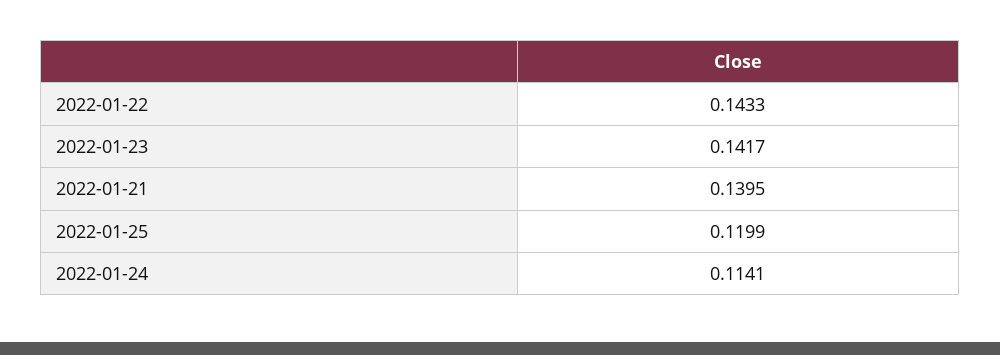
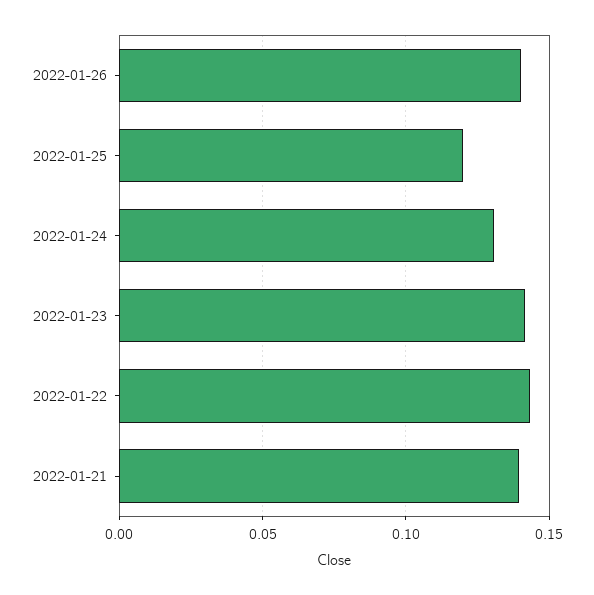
2022-01-24: 0.1141 -> 0.13
2022-01-26: none -> 0.14

